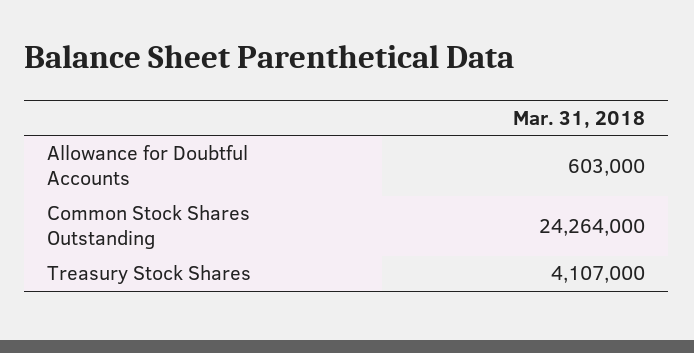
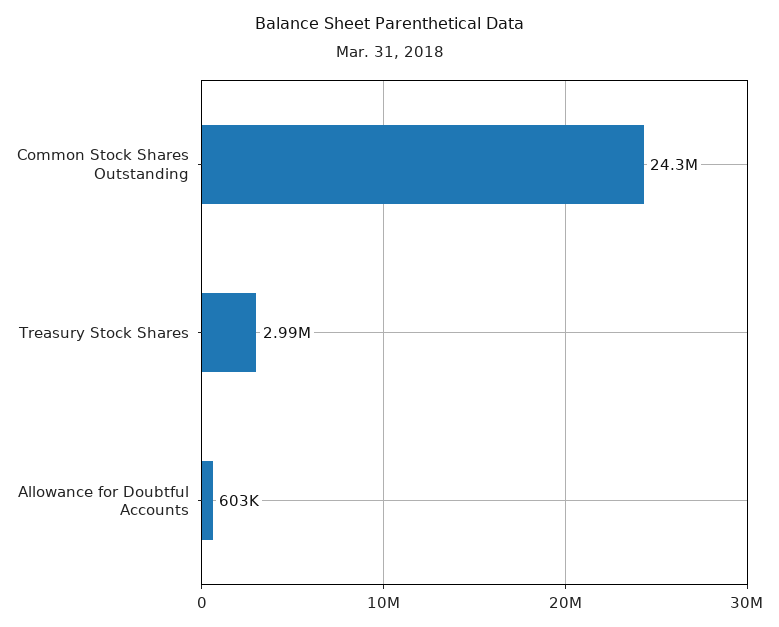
Treasury Stock Shares: 4107000 -> 2990000

